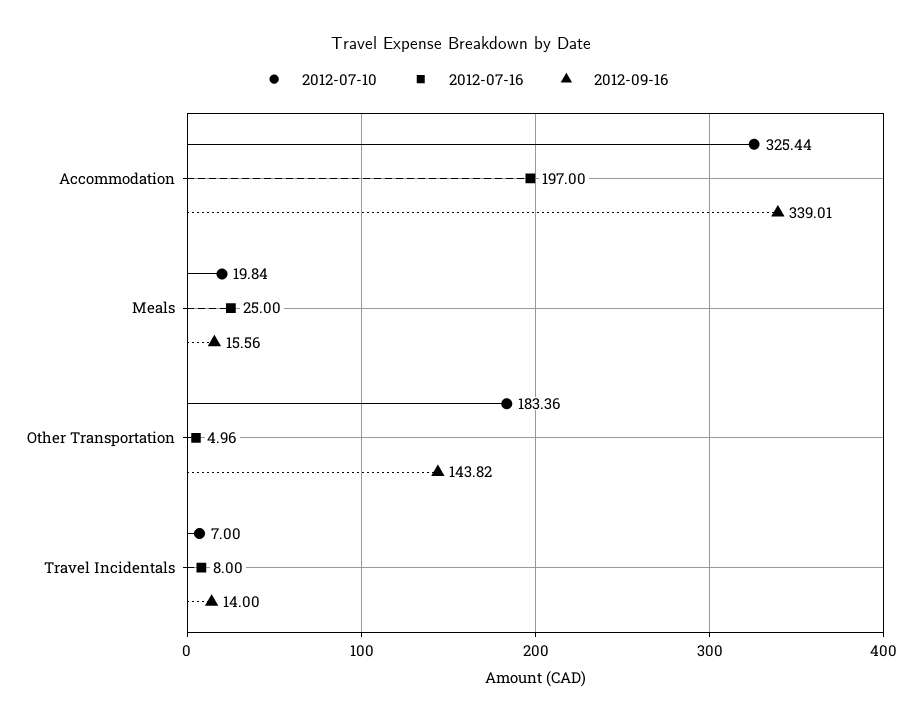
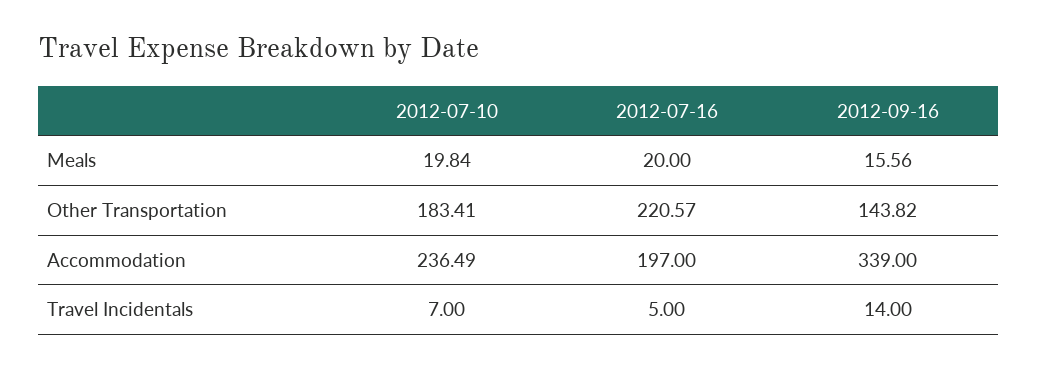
2012-07-10, Accommodation: 325.44 -> 236.49
2012-09-16, Accommodation: 339.01 -> 339
2012-07-16, Meals: 25 -> 20
2012-07-10, Other Transportation: 183.36 -> 183.41
2012-07-16, Other Transportation: 4.96 -> 220.57
2012-07-16, Travel Incidentals: 8 -> 5

